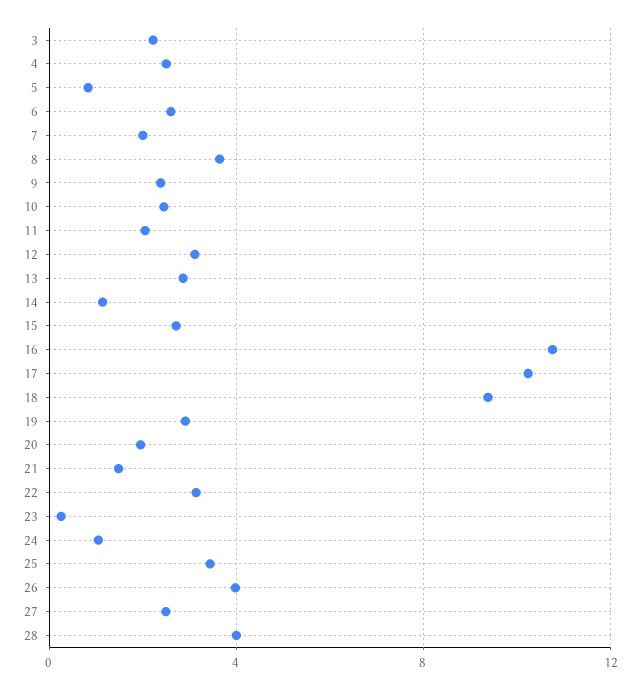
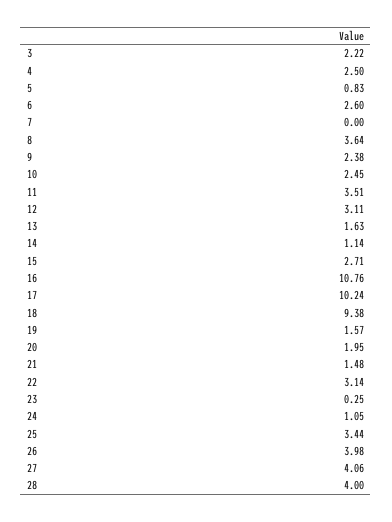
7: 2 -> 0
11: 2 -> 3.51
13: 3 -> 1.63
19: 3 -> 1.57
27: 2.5 -> 4.06

